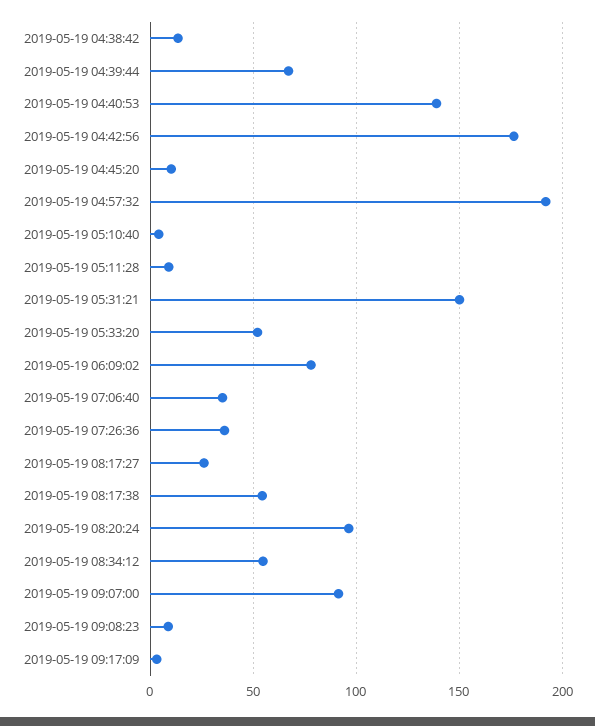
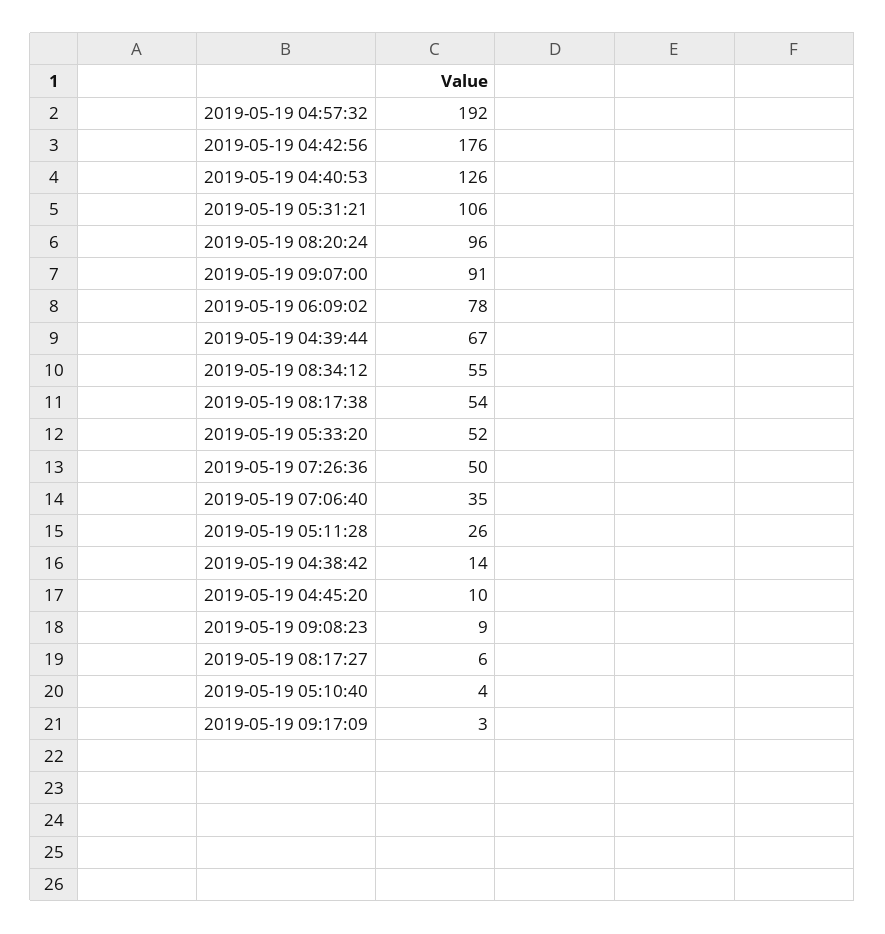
2019-05-19 04:40:53: 140 -> 126
2019-05-19 05:11:28: 10 -> 26
2019-05-19 05:31:21: 150 -> 106
2019-05-19 07:26:36: 35 -> 50
2019-05-19 08:17:27: 25 -> 6

